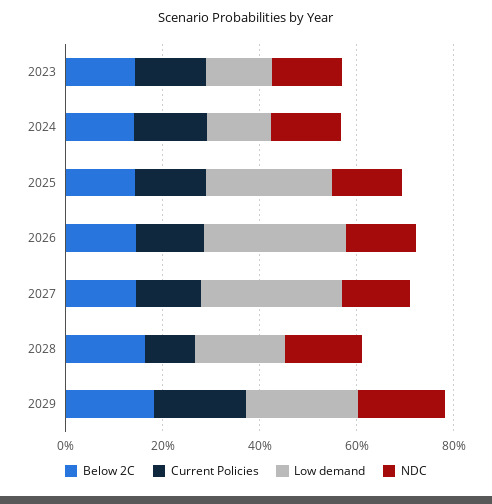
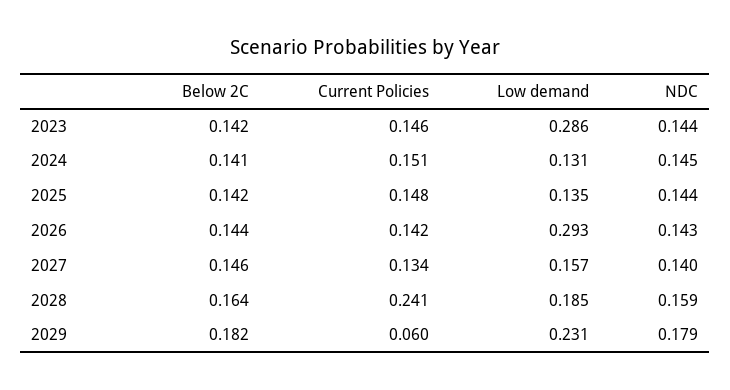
Low demand, 2023: 0.15 -> 0.286
Low demand, 2025: 0.25 -> 0.135
Low demand, 2027: 0.3 -> 0.157
Current Policies, 2028: 0.1 -> 0.241
Current Policies, 2029: 0.2 -> 0.06

